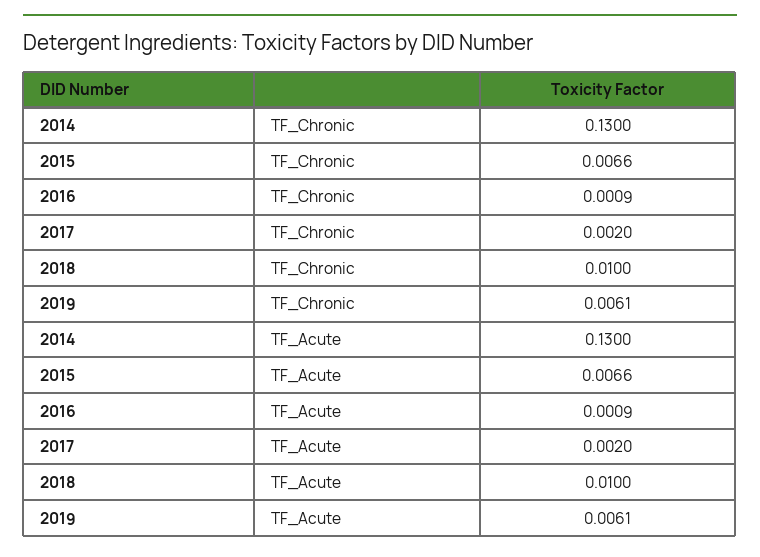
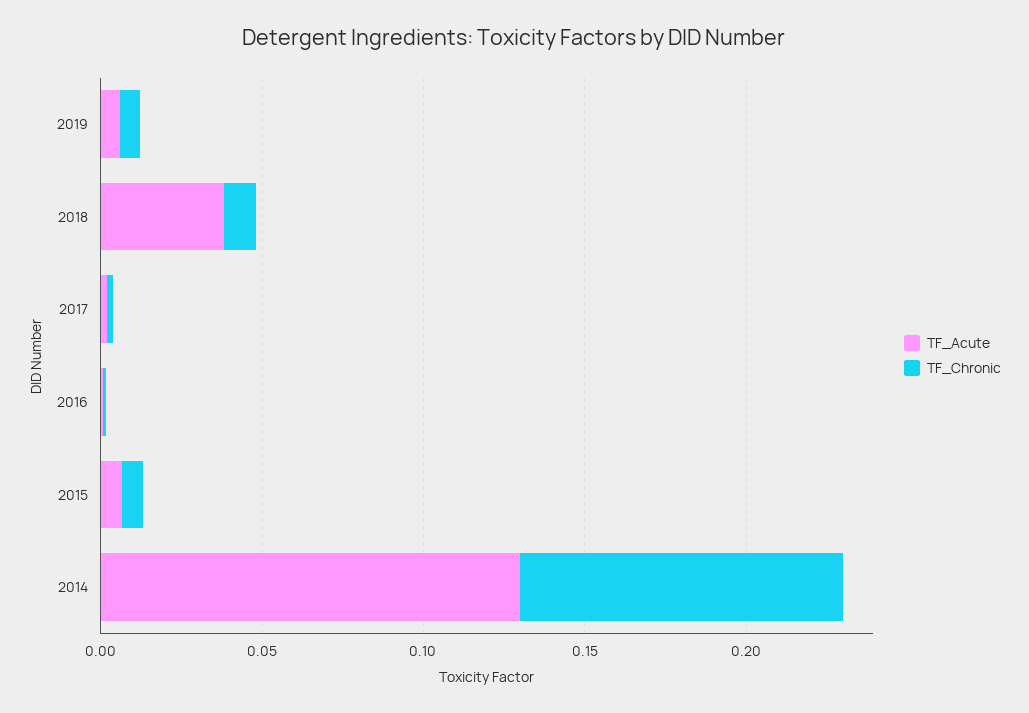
TF_Chronic, 2014: 0.13 -> 0.1
TF_Acute, 2018: 0.01 -> 0.04

